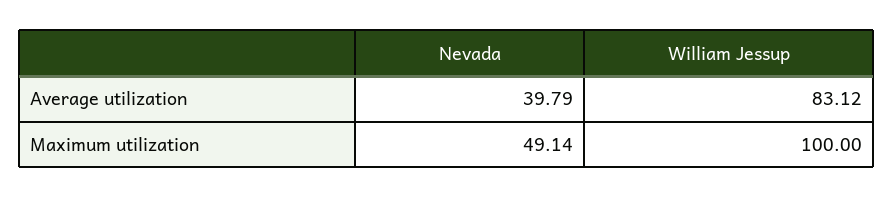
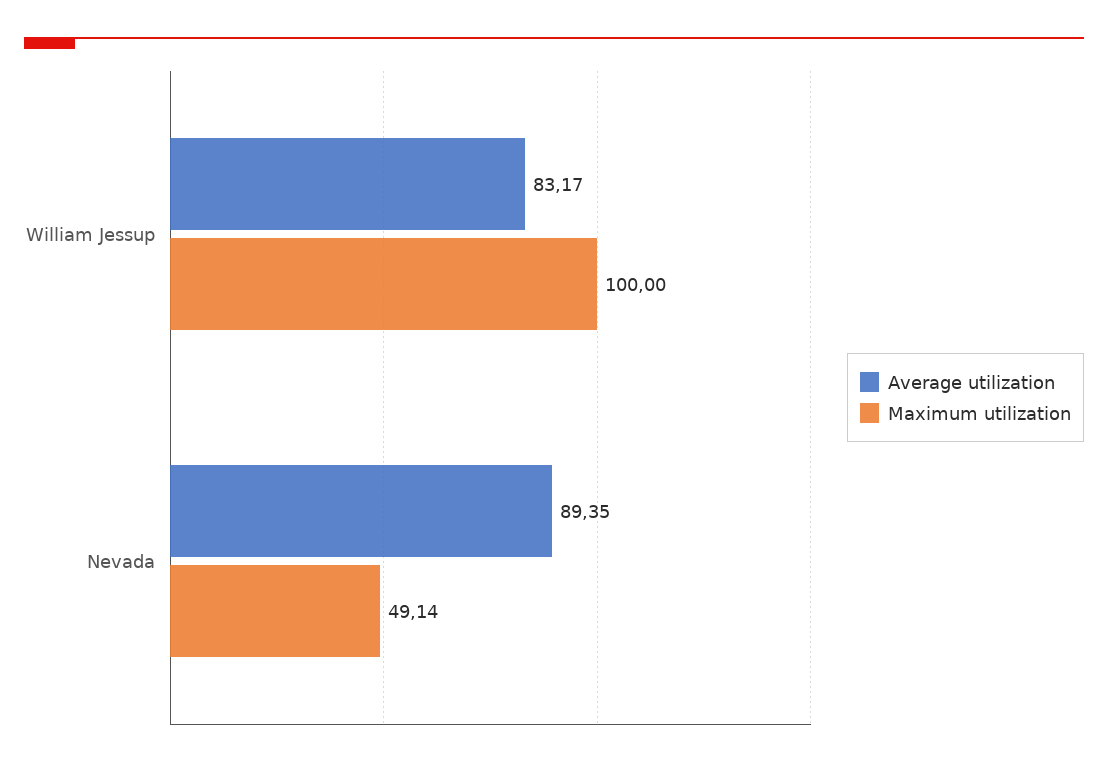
Average utilization, Nevada: 39.79 -> 89.35
Average utilization, William Jessup: 83.12 -> 83.17

